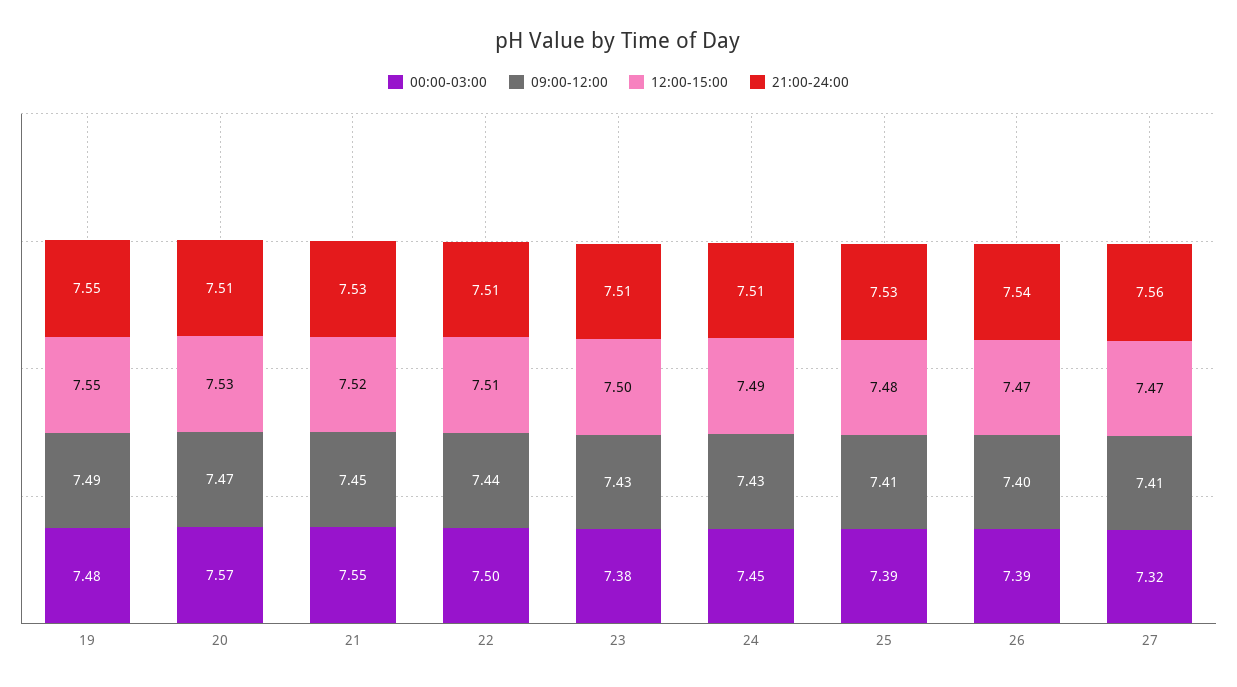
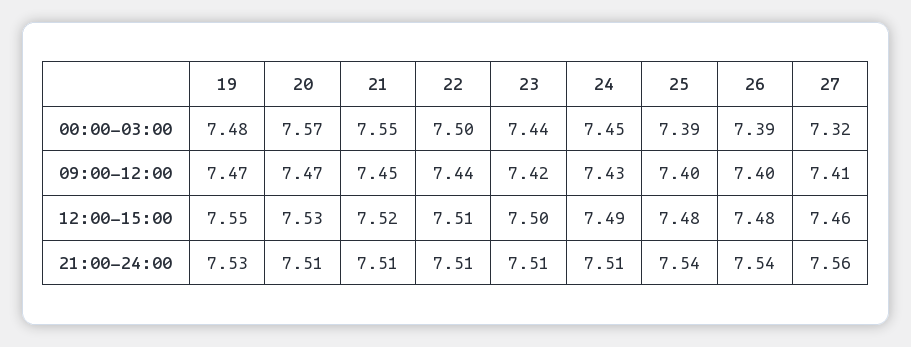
09:00-12:00, 19: 7.49 -> 7.47
21:00-24:00, 19: 7.55 -> 7.53
21:00-24:00, 21: 7.53 -> 7.51
00:00-03:00, 23: 7.38 -> 7.44
09:00-12:00, 23: 7.43 -> 7.42
09:00-12:00, 25: 7.41 -> 7.4
21:00-24:00, 25: 7.53 -> 7.54
12:00-15:00, 26: 7.47 -> 7.48
12:00-15:00, 27: 7.47 -> 7.46

